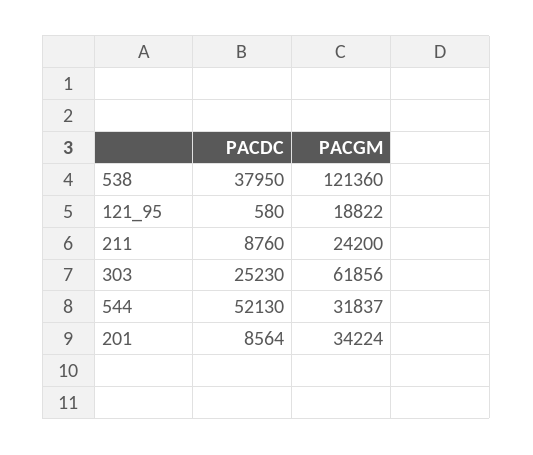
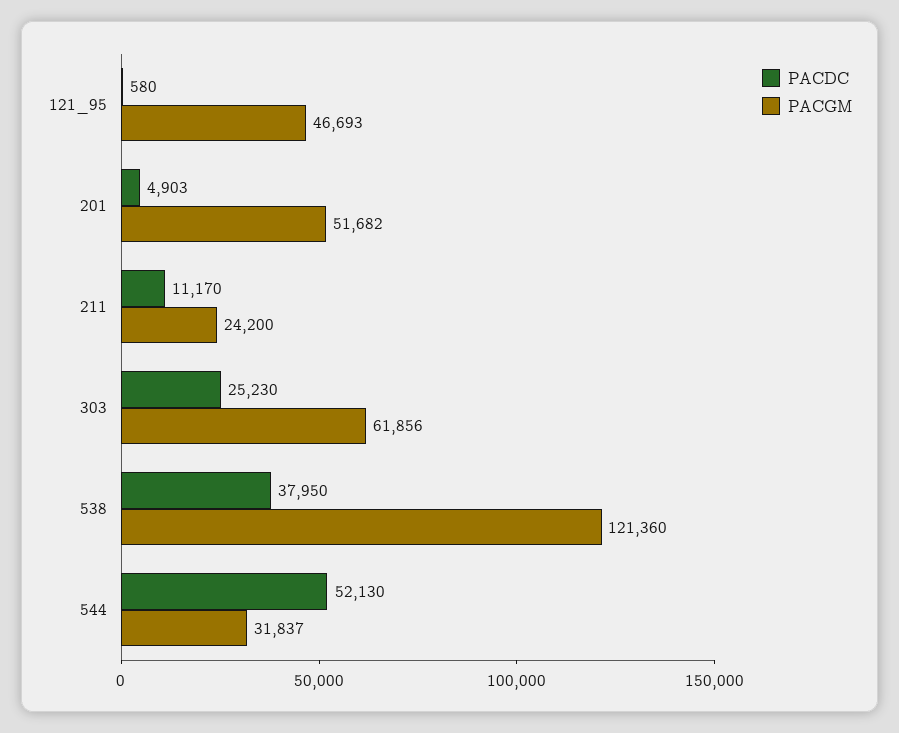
PACGM, 121_95: 18822 -> 46693
PACDC, 211: 8760 -> 11170
PACDC, 201: 8564 -> 4903
PACGM, 201: 34224 -> 51682

